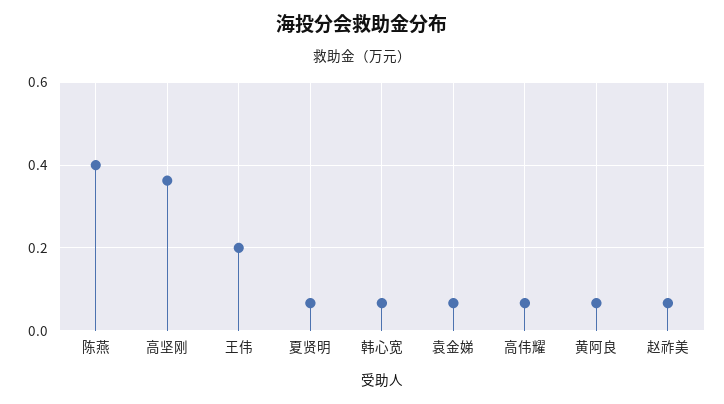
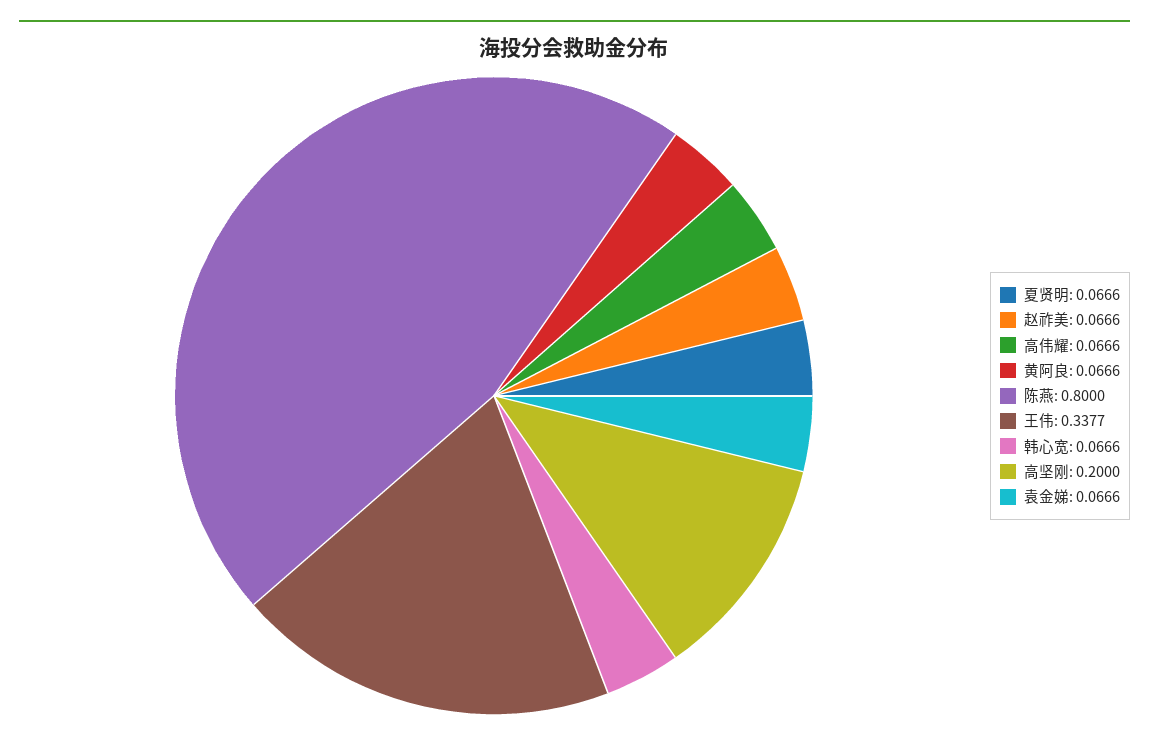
陈燕: 0.4 -> 0.8
高坚刚: 0.36 -> 0.2
王伟: 0.2 -> 0.3377

